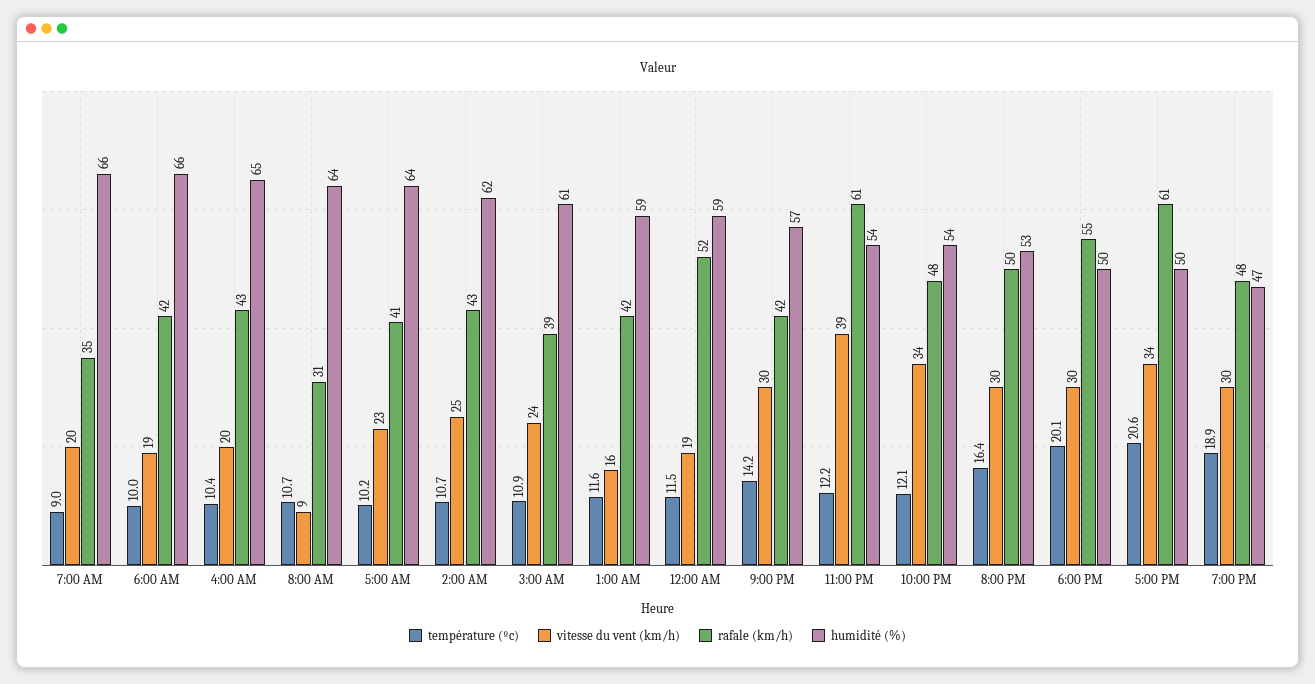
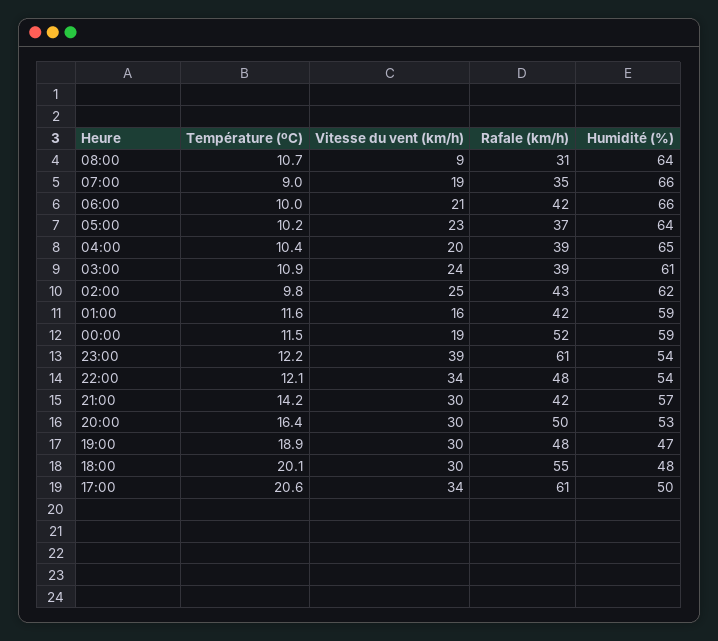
vitesse du vent (km/h), 7:00 AM: 20 -> 19
vitesse du vent (km/h), 6:00 AM: 19 -> 21
rafale (km/h), 4:00 AM: 43 -> 39
rafale (km/h), 5:00 AM: 41 -> 37
température (ºc), 2:00 AM: 10.7 -> 9.8
humidité (%), 6:00 PM: 50 -> 48

